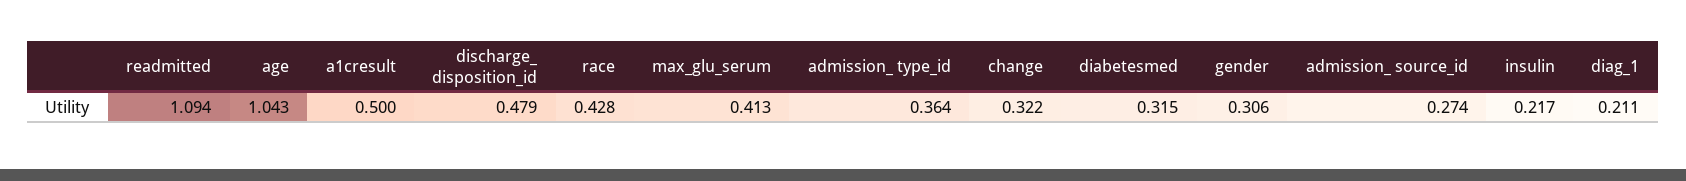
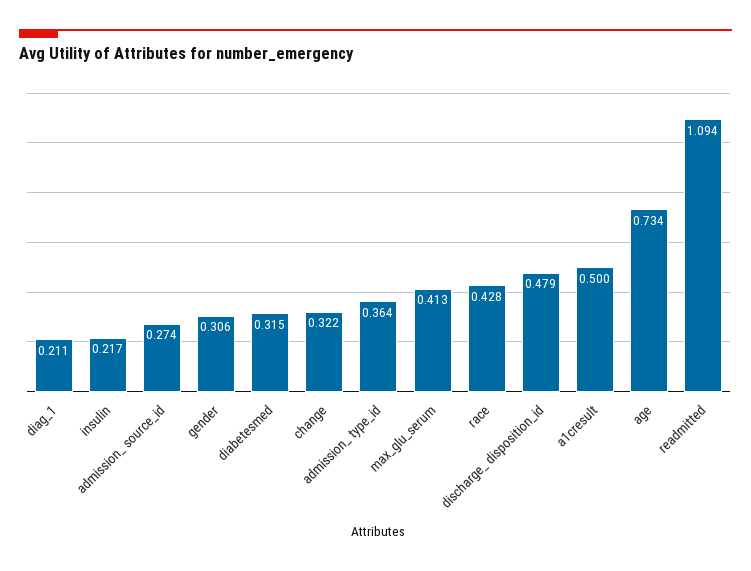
age: 1.043 -> 0.734

